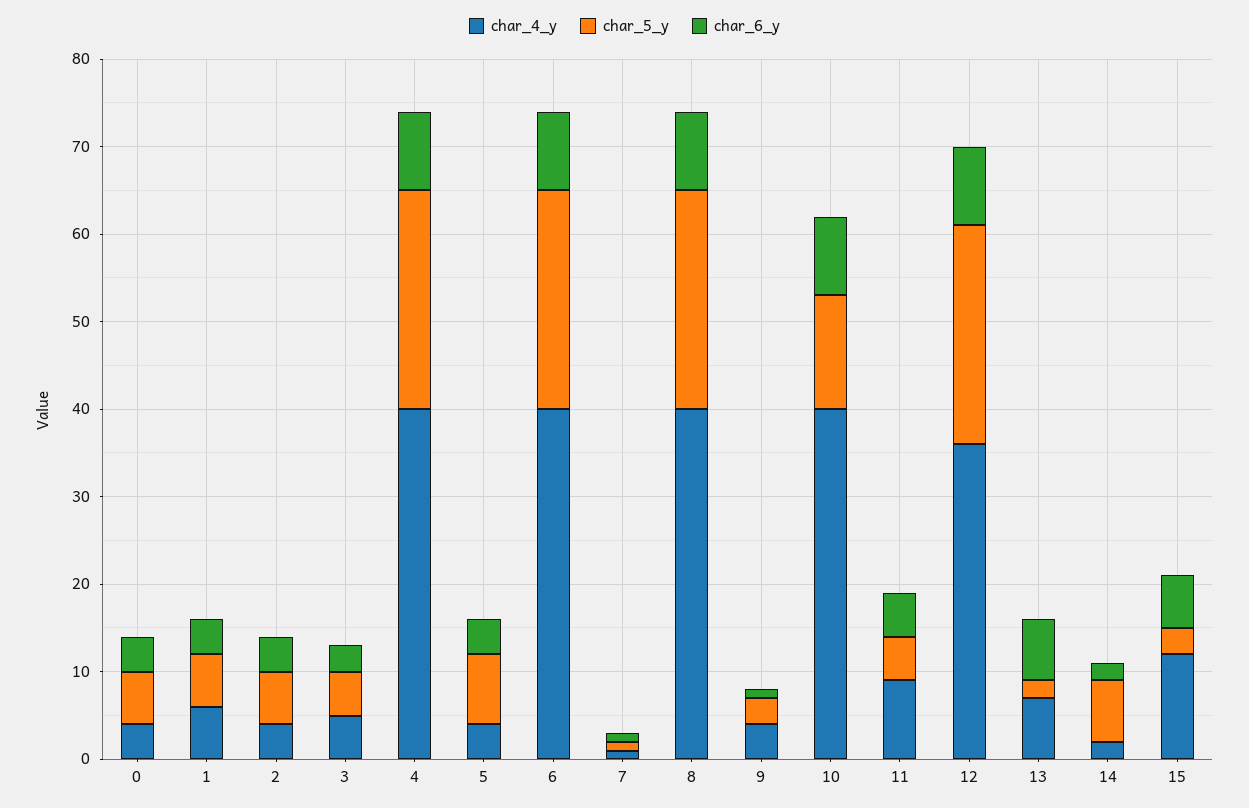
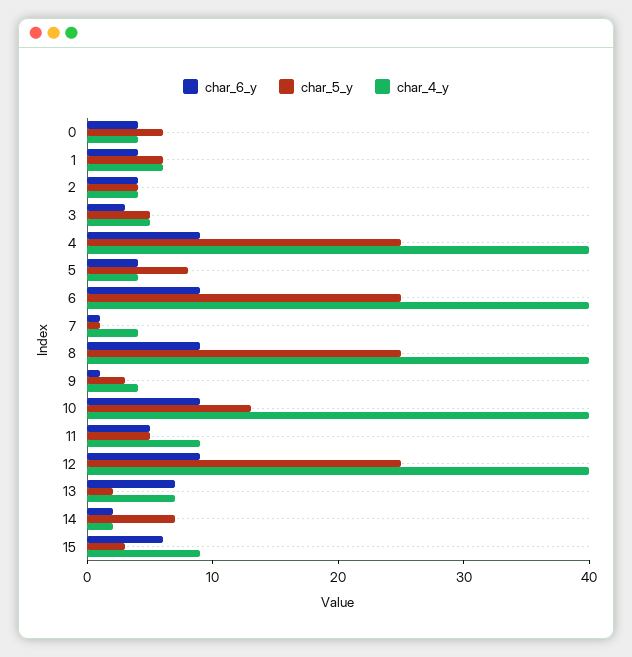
char_5_y, 2: 6 -> 4
char_4_y, 7: 1 -> 4
char_4_y, 12: 36 -> 40
char_4_y, 15: 12 -> 9

